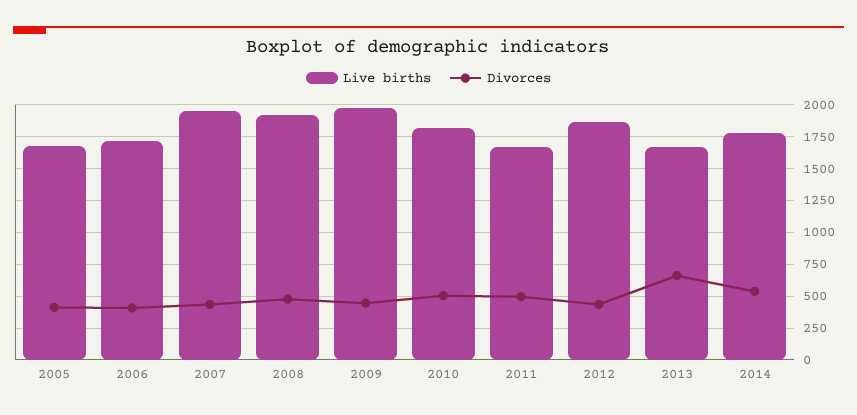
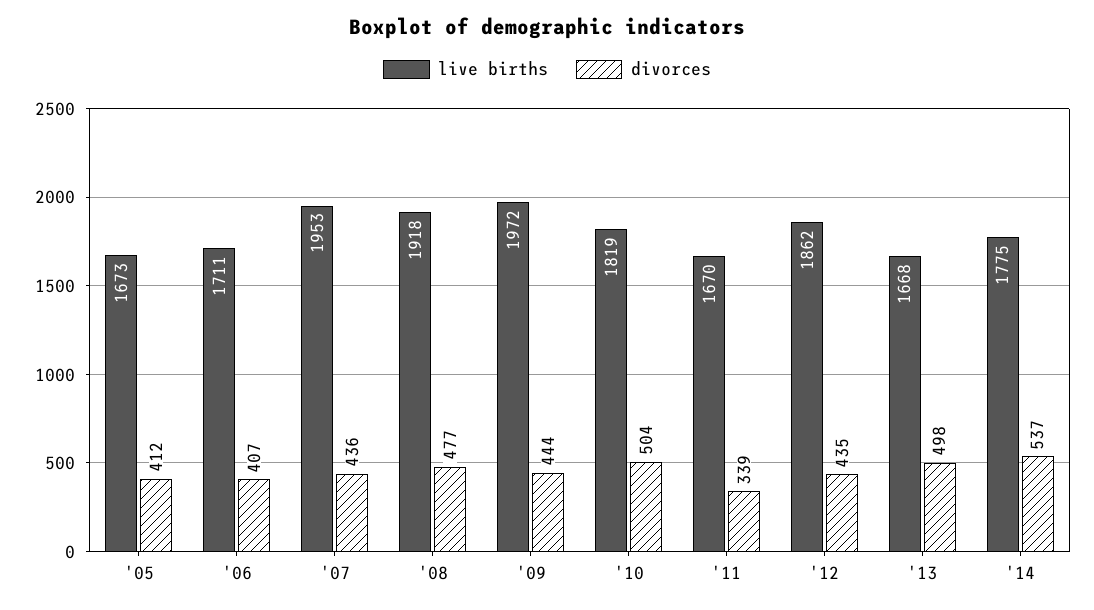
Divorces, 2011: 500 -> 339
Divorces, 2013: 650 -> 498

